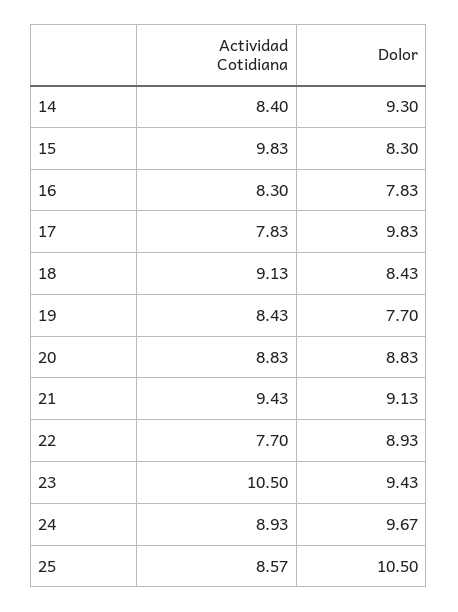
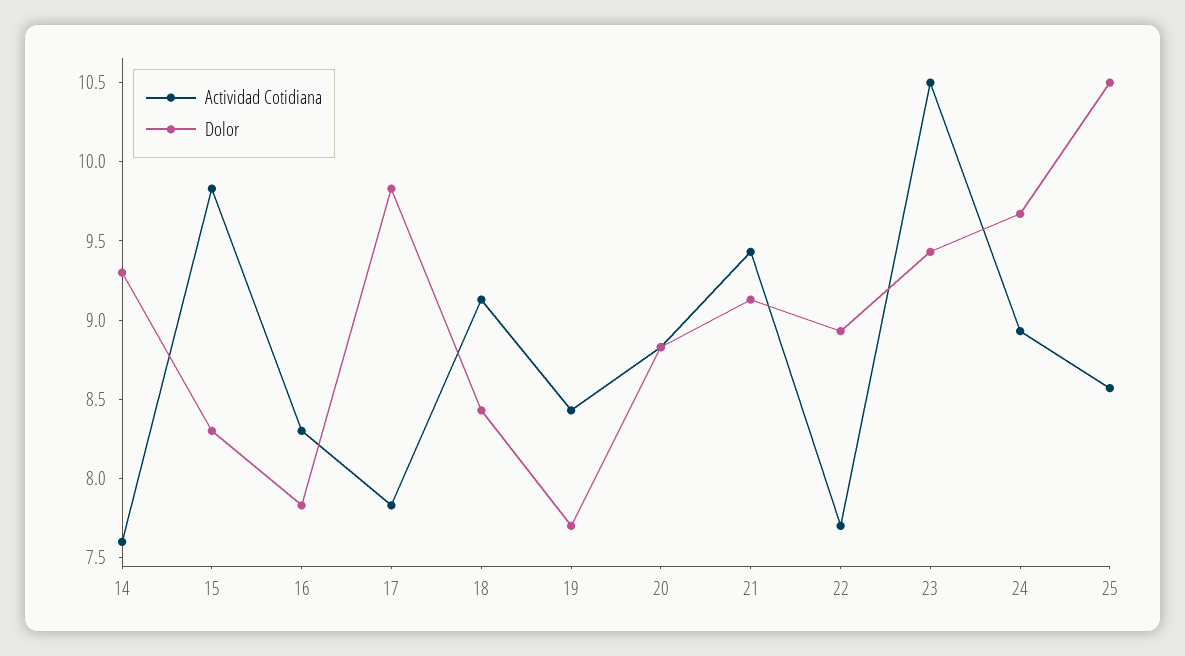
Actividad Cotidiana, 14: 8.4 -> 7.6

